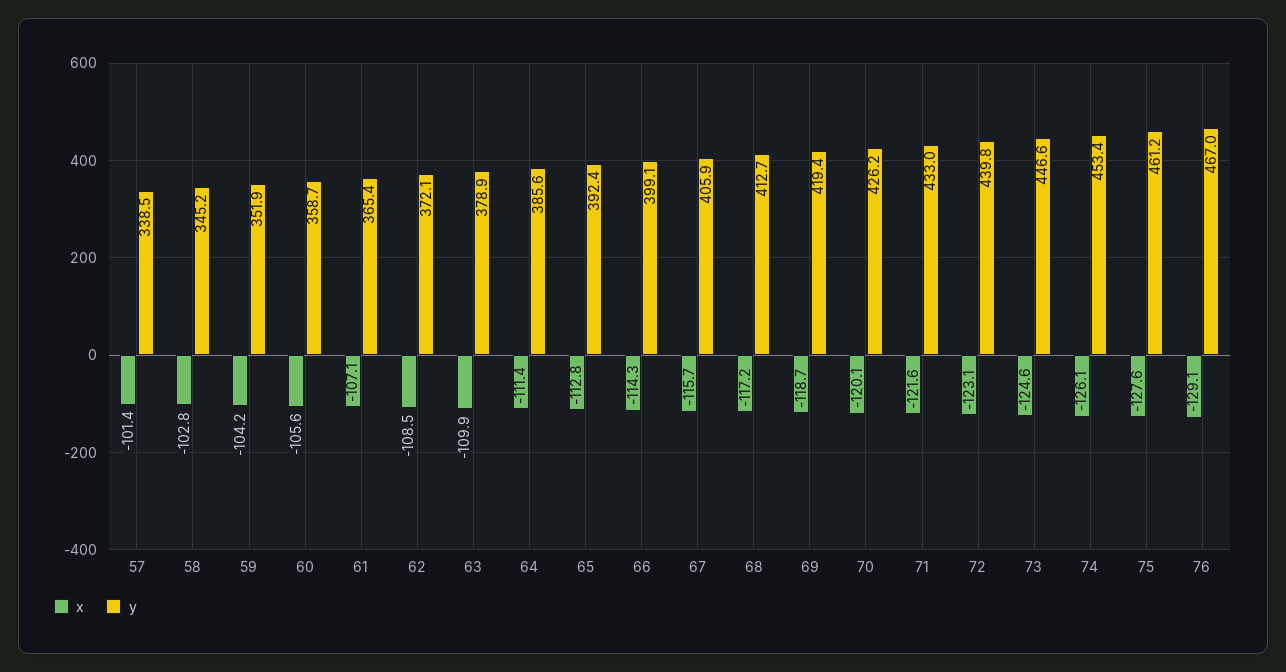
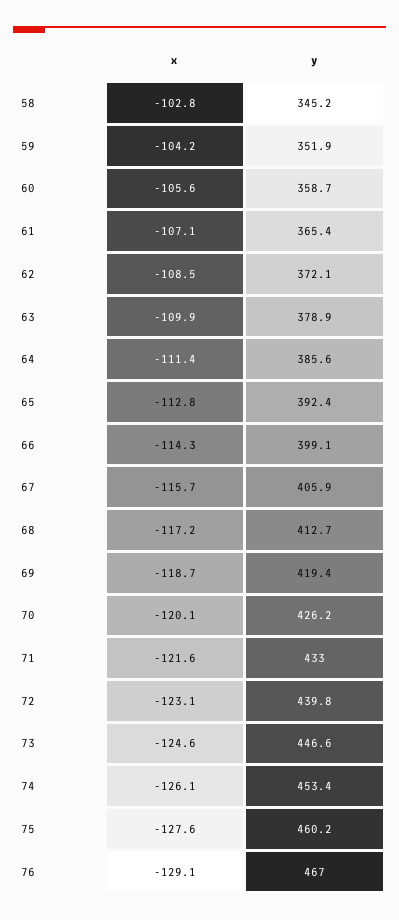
x, 57: -101.4 -> none
y, 57: 338.5 -> none
y, 75: 461.2 -> 460.2

